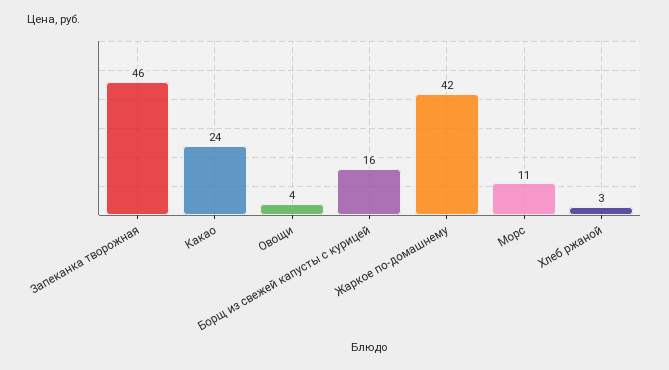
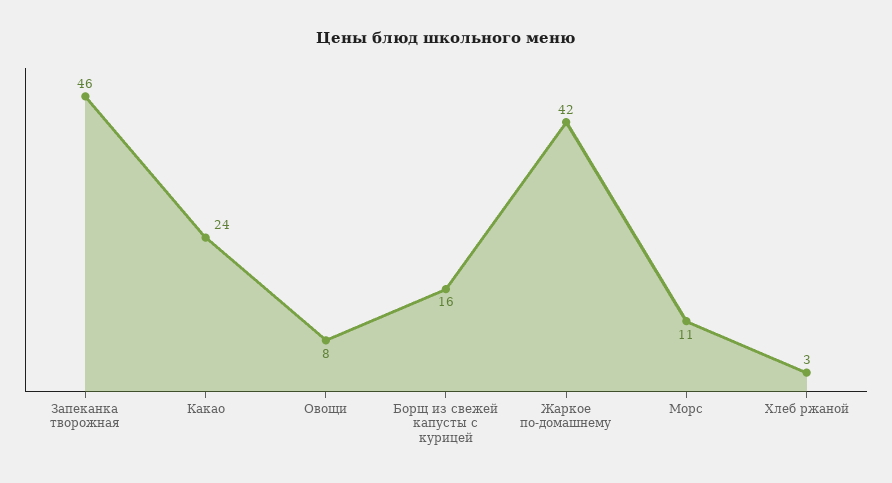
Овощи: 4 -> 8

